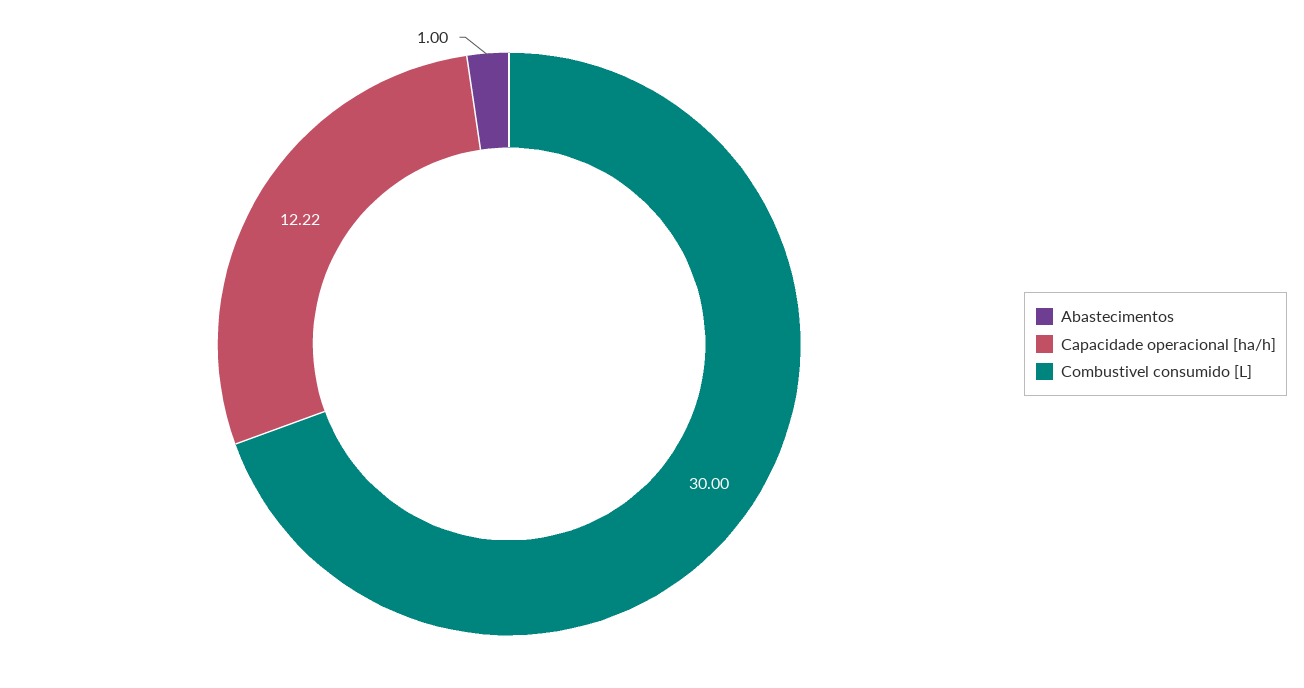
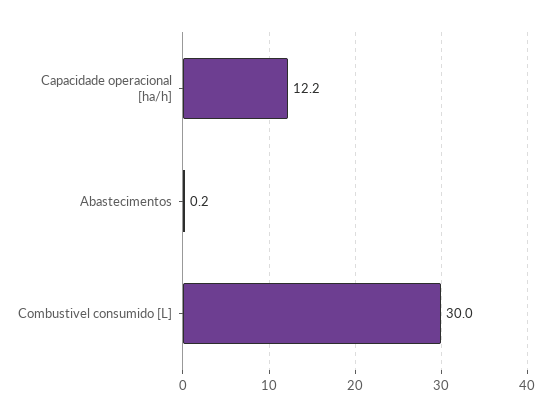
Abastecimentos: 1 -> 0.2

